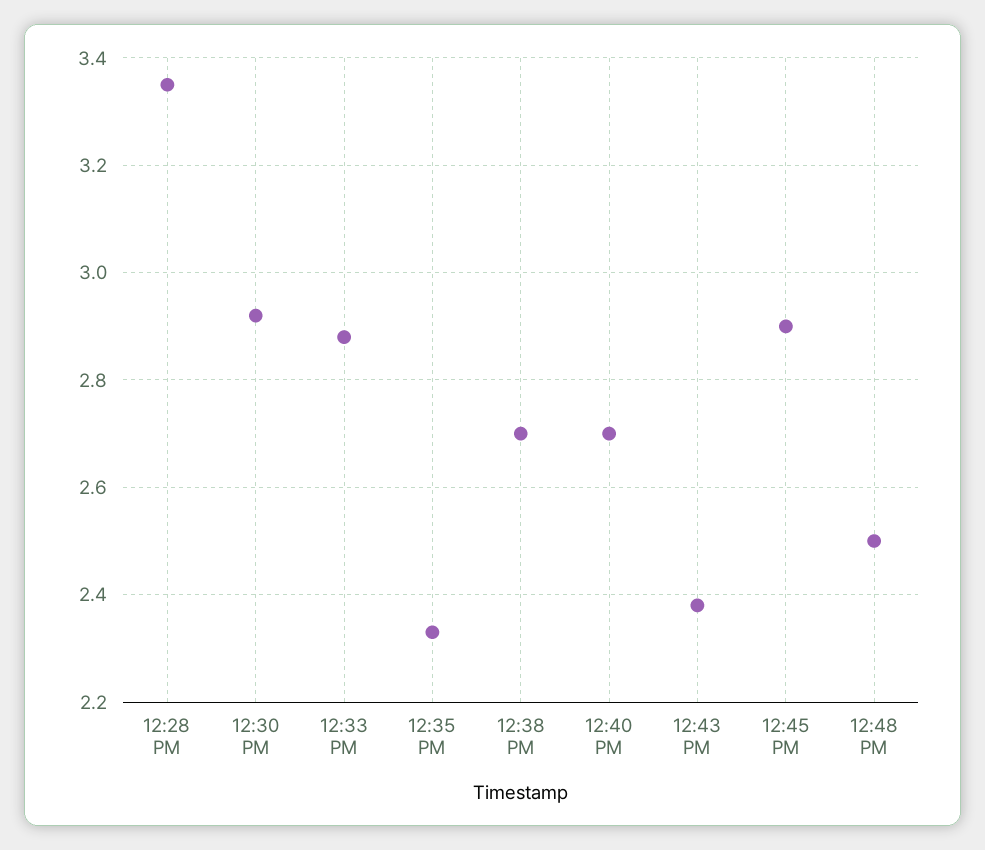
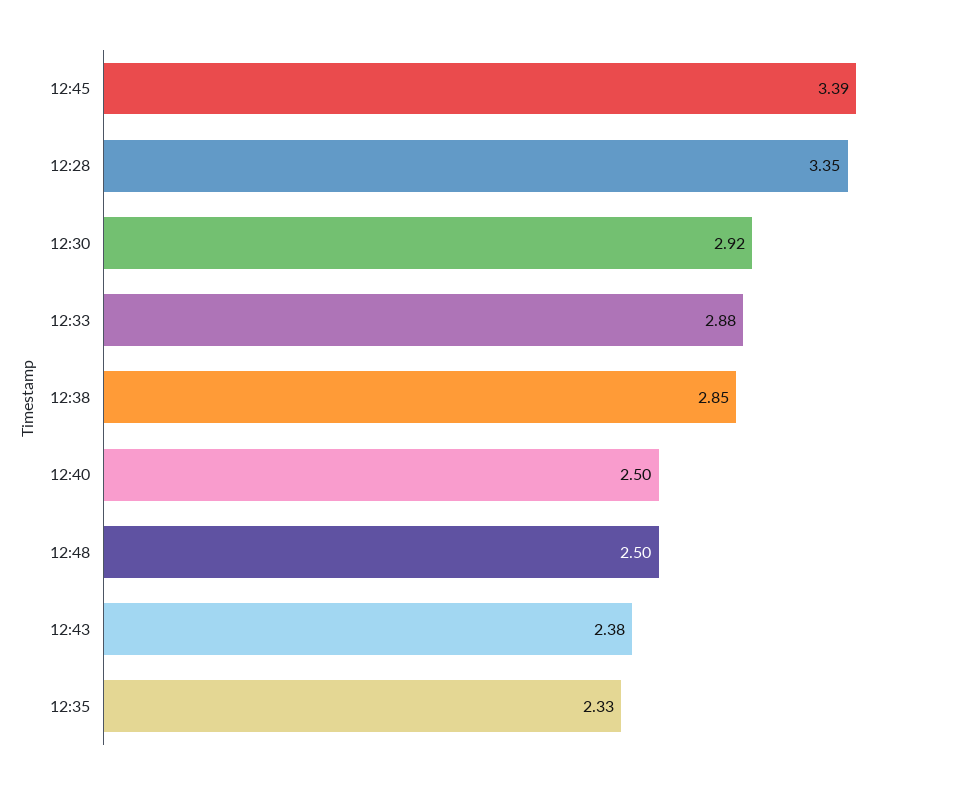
12:38 PM: 2.7 -> 2.85
12:40 PM: 2.7 -> 2.5
12:45 PM: 2.9 -> 3.39

